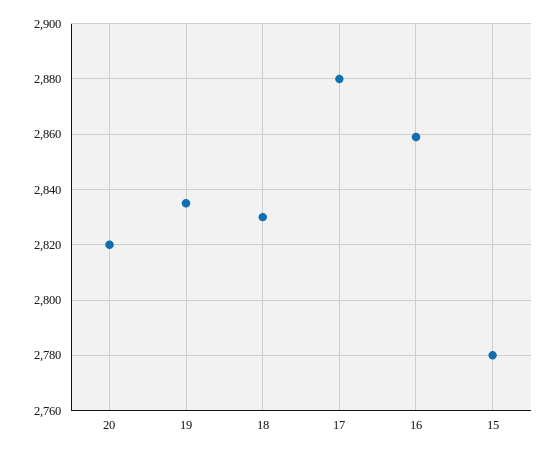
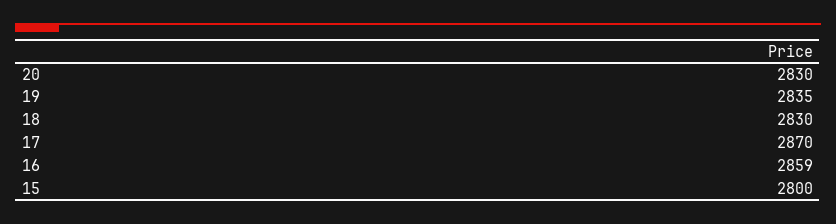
20: 2820 -> 2830
17: 2880 -> 2870
15: 2780 -> 2800

